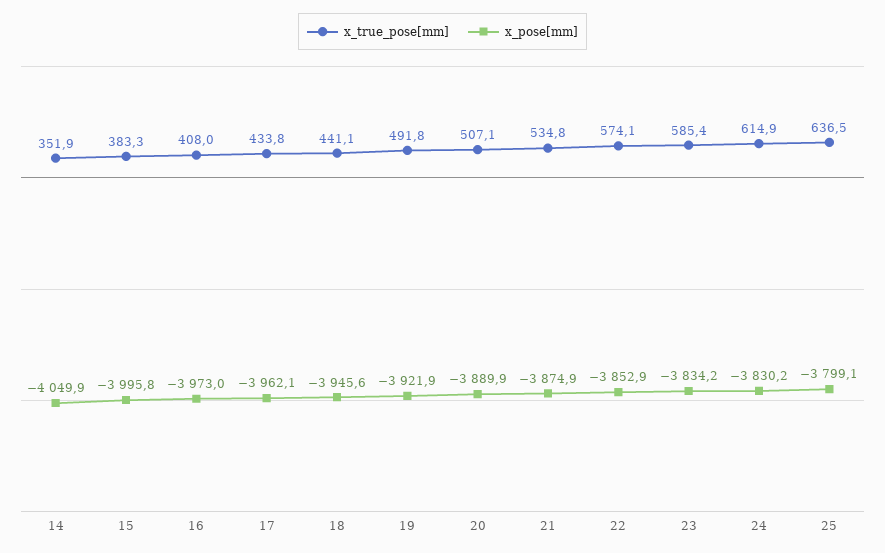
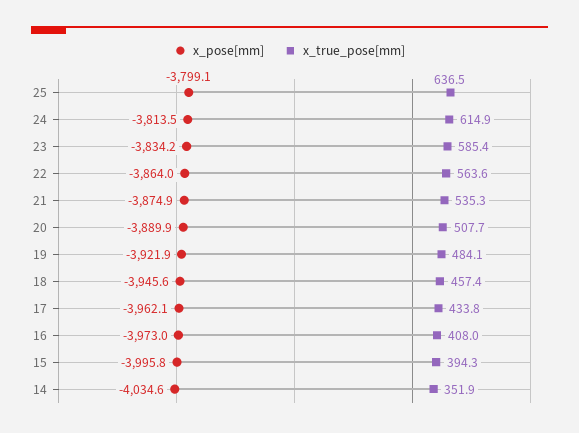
x_pose[mm], 14: -4049.9 -> -4034.6
x_true_pose[mm], 15: 383.3 -> 394.3
x_true_pose[mm], 18: 441.1 -> 457.4
x_true_pose[mm], 19: 491.8 -> 484.1
x_true_pose[mm], 20: 507.1 -> 507.7
x_true_pose[mm], 21: 534.8 -> 535.3
x_true_pose[mm], 22: 574.1 -> 563.6
x_pose[mm], 22: -3852.9 -> -3864
x_pose[mm], 24: -3830.2 -> -3813.5

